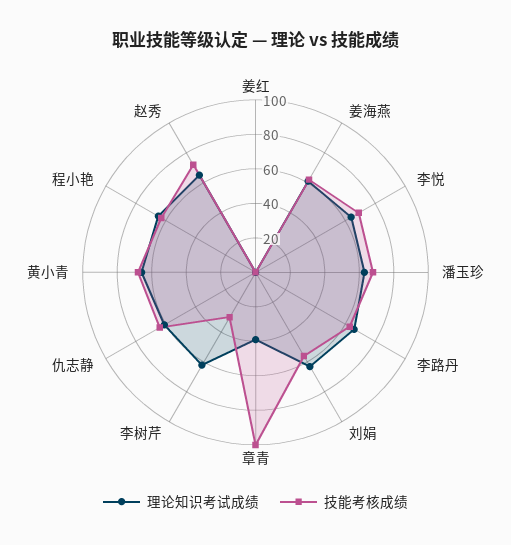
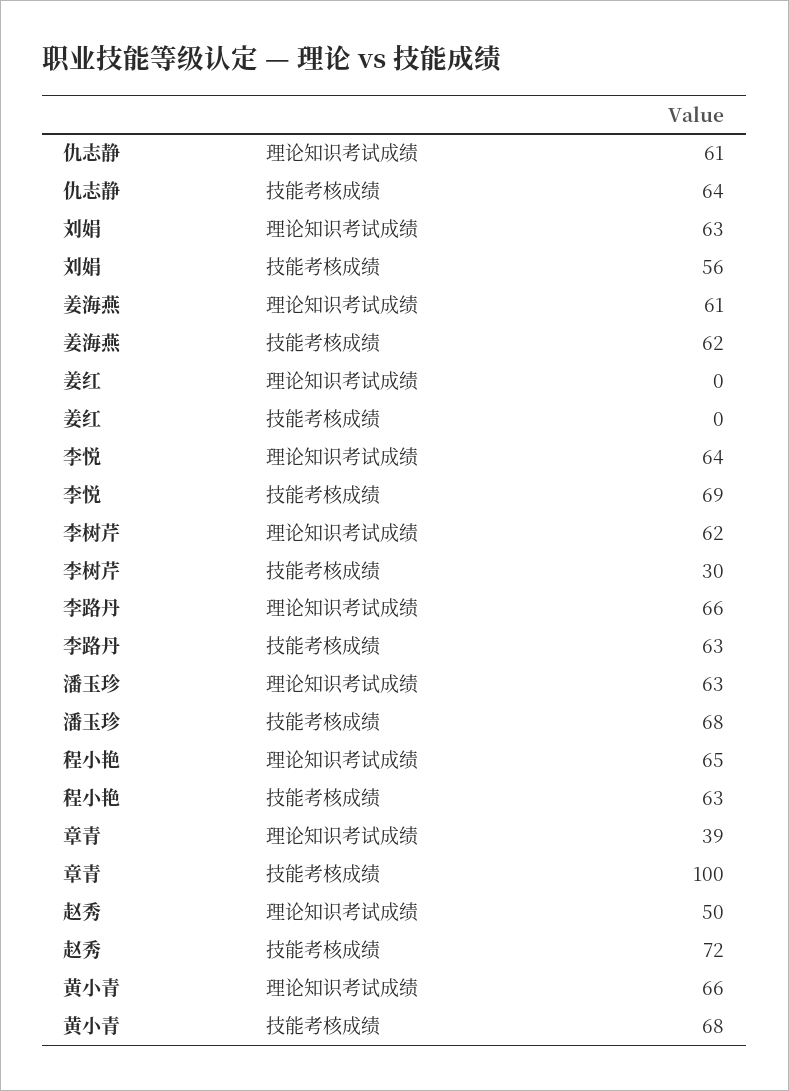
理论知识考试成绩, 赵秀: 65 -> 50

